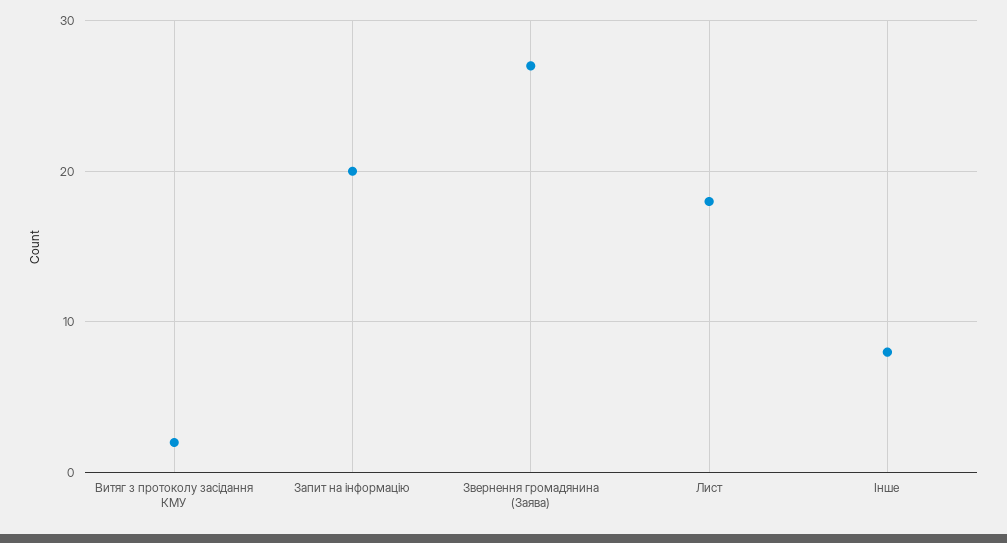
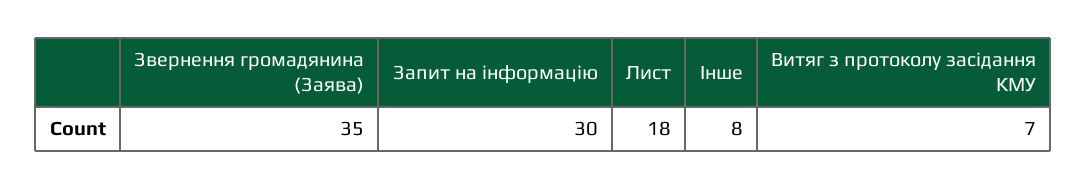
Витяг з протоколу засідання КМУ: 2 -> 7
Запит на інформацію: 20 -> 30
Звернення громадянина (Заява): 27 -> 35

